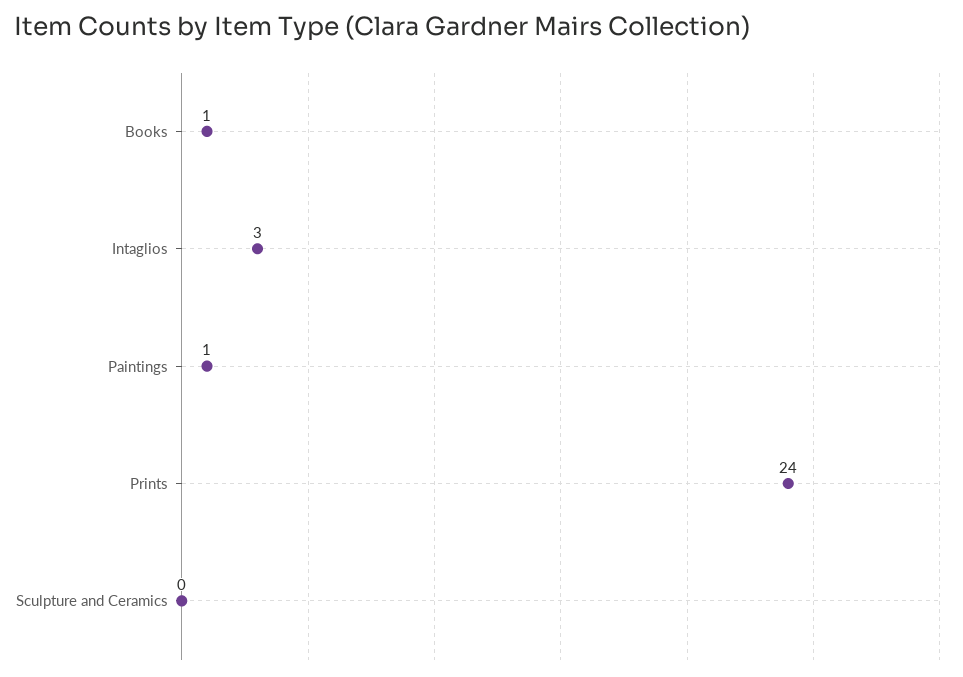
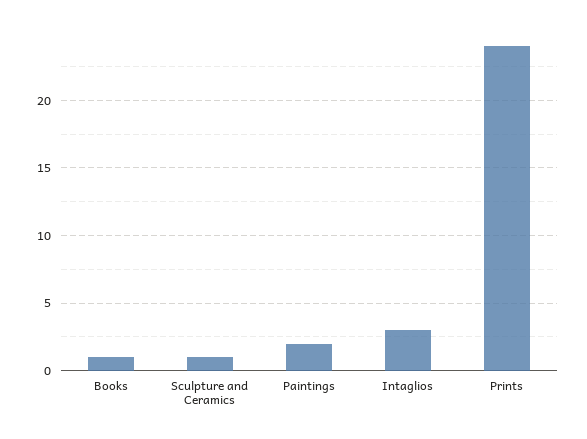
Paintings: 1 -> 2
Sculpture and Ceramics: 0 -> 1

